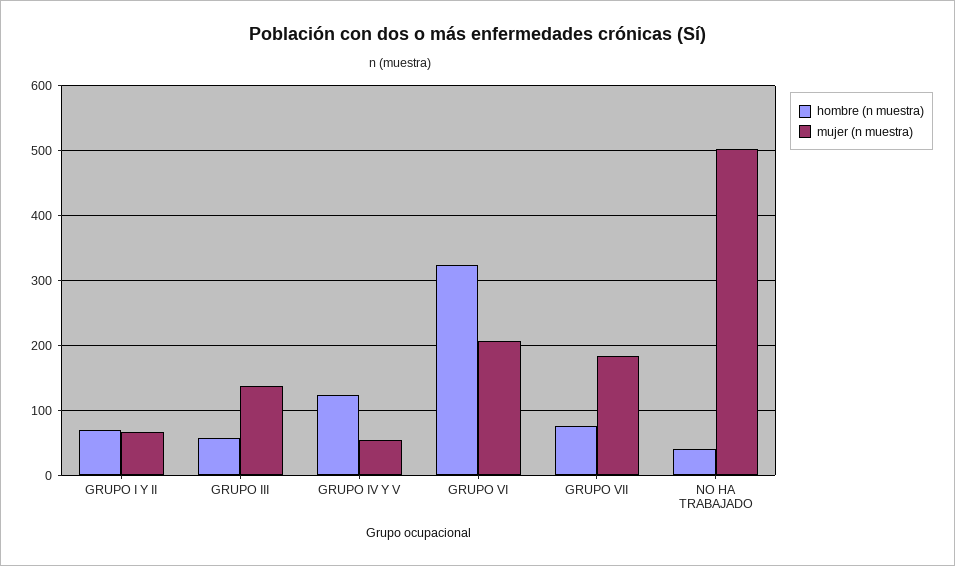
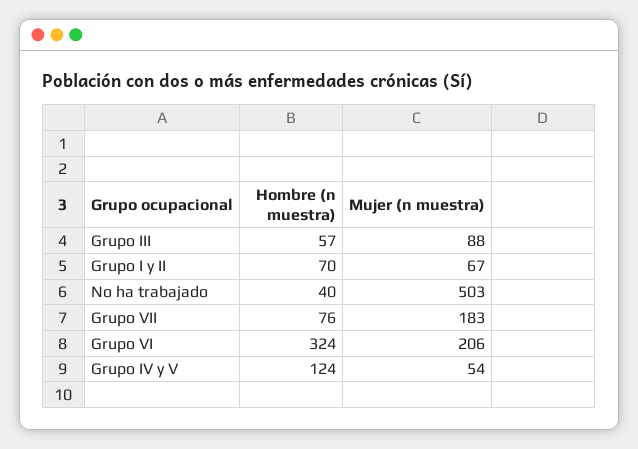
mujer (n muestra), GRUPO III: 140 -> 88

